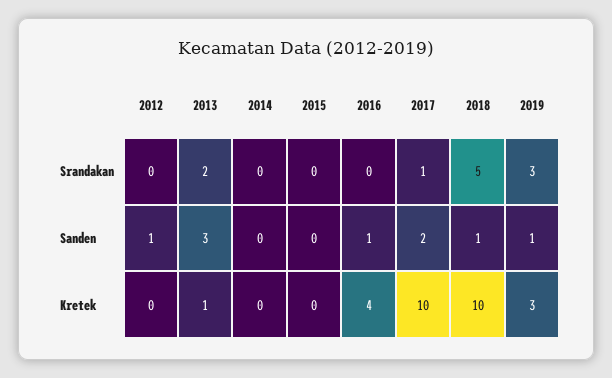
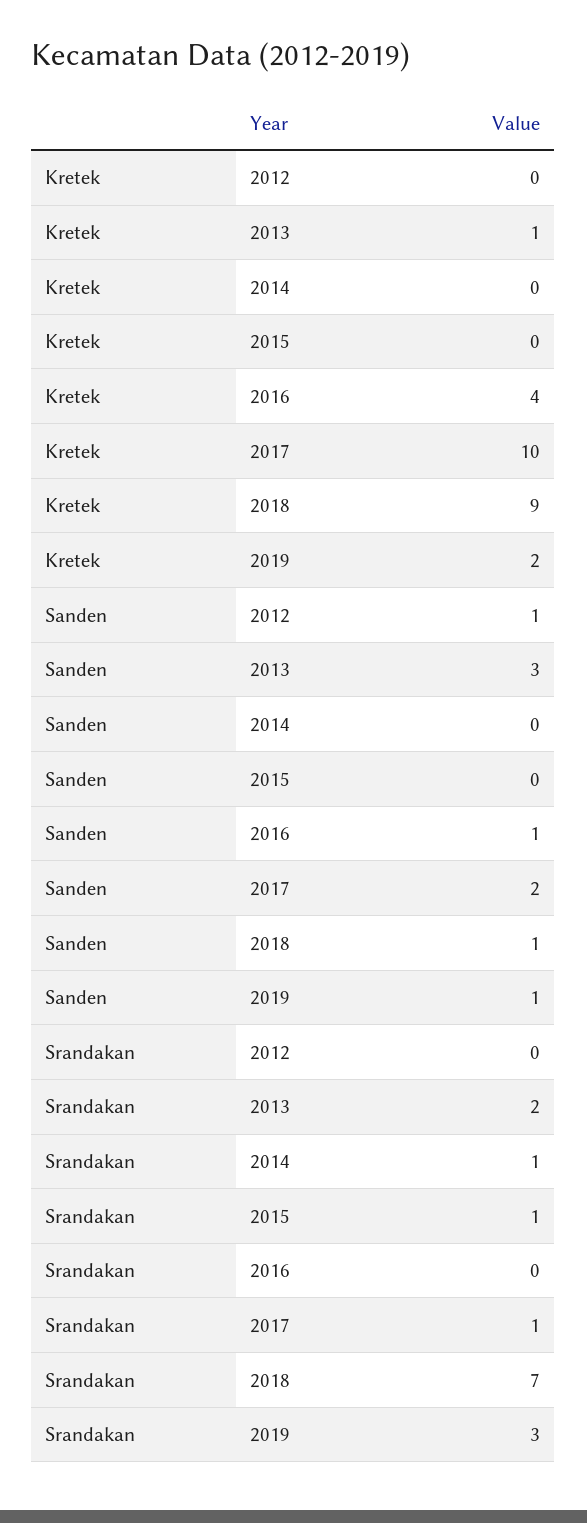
2014, Srandakan: 0 -> 1
2015, Srandakan: 0 -> 1
2018, Srandakan: 5 -> 7
2018, Kretek: 10 -> 9
2019, Kretek: 3 -> 2

